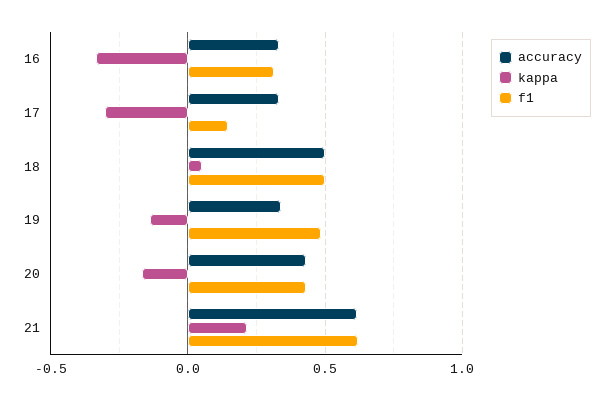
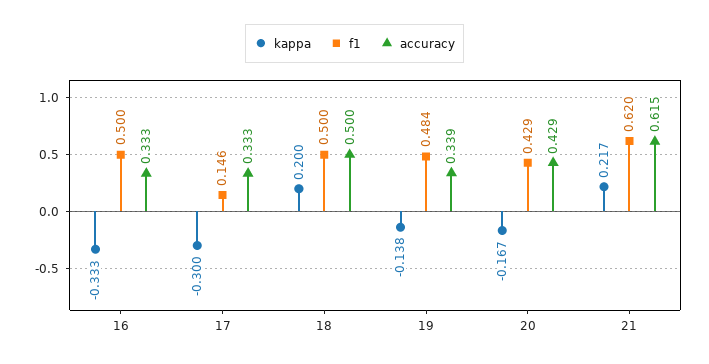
f1, 16: 0.3 -> 0.5
kappa, 18: 0.05 -> 0.2

